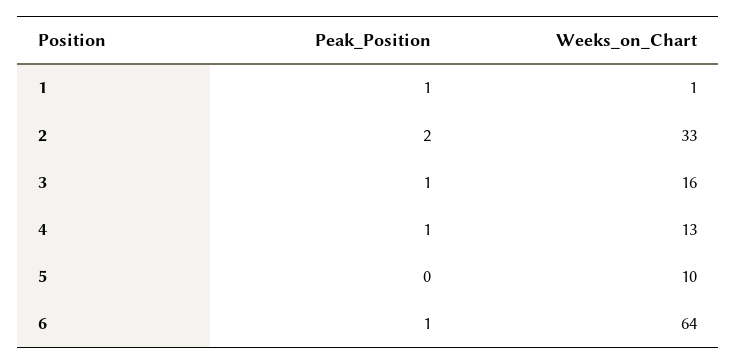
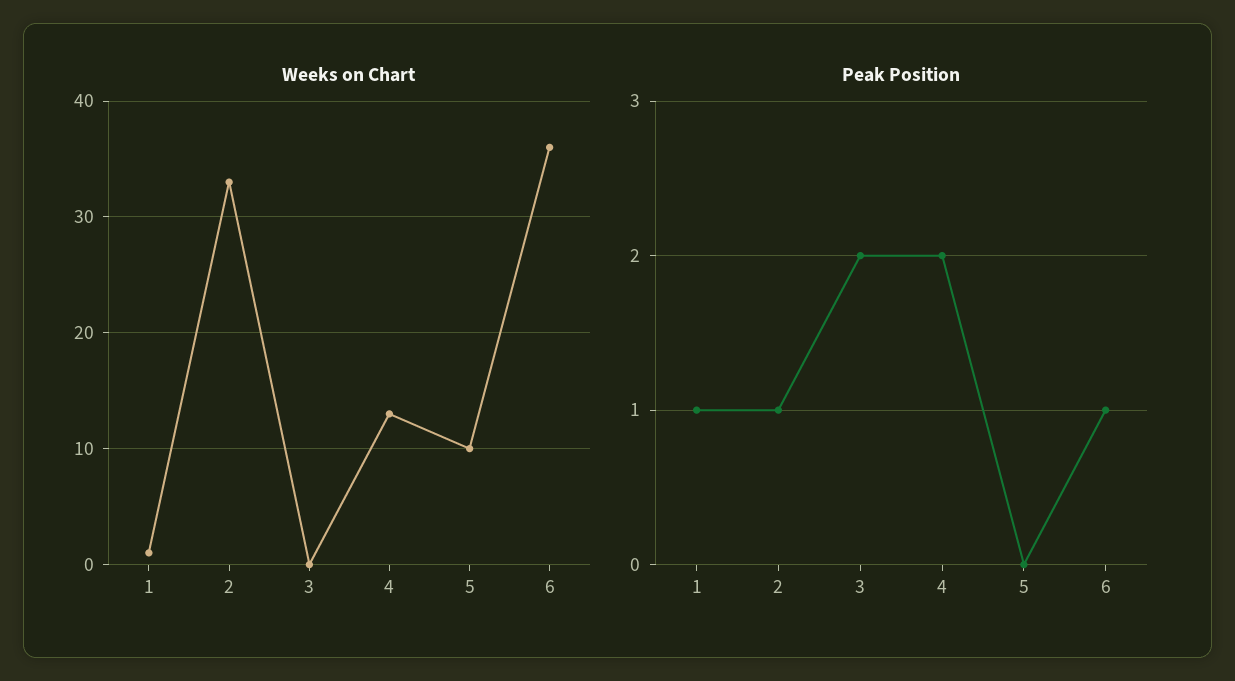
Peak_Position, 2: 2 -> 1
Peak_Position, 3: 1 -> 2
Weeks_on_Chart, 3: 16 -> 0
Peak_Position, 4: 1 -> 2
Weeks_on_Chart, 6: 64 -> 36

